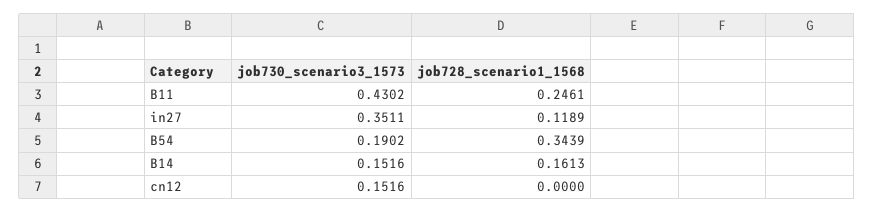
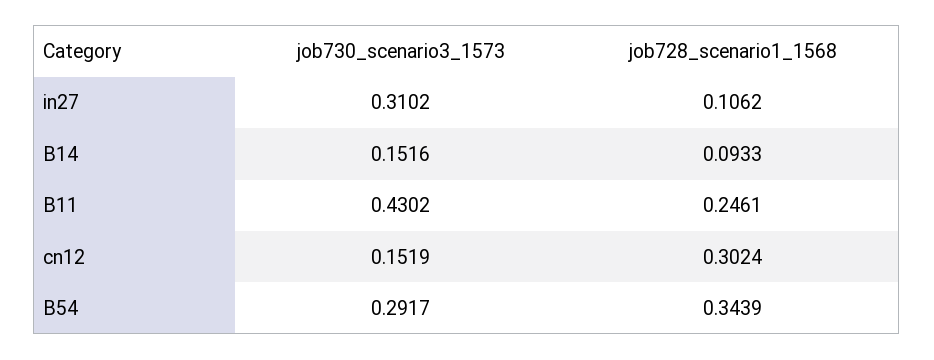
job730_scenario3_1573, in27: 0.3511 -> 0.3102
job728_scenario1_1568, in27: 0.1189 -> 0.1062
job730_scenario3_1573, B54: 0.1902 -> 0.2917
job728_scenario1_1568, B14: 0.1613 -> 0.0933
job730_scenario3_1573, cn12: 0.1516 -> 0.1519
job728_scenario1_1568, cn12: 0 -> 0.3024

